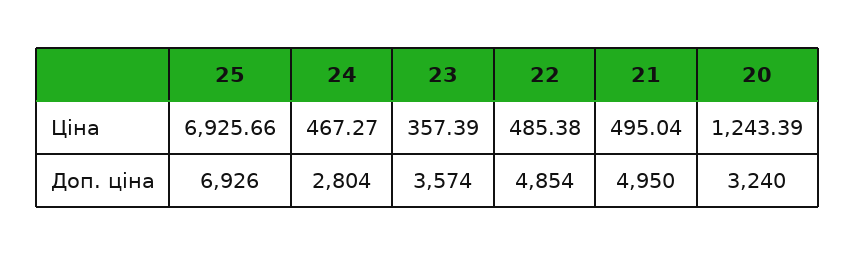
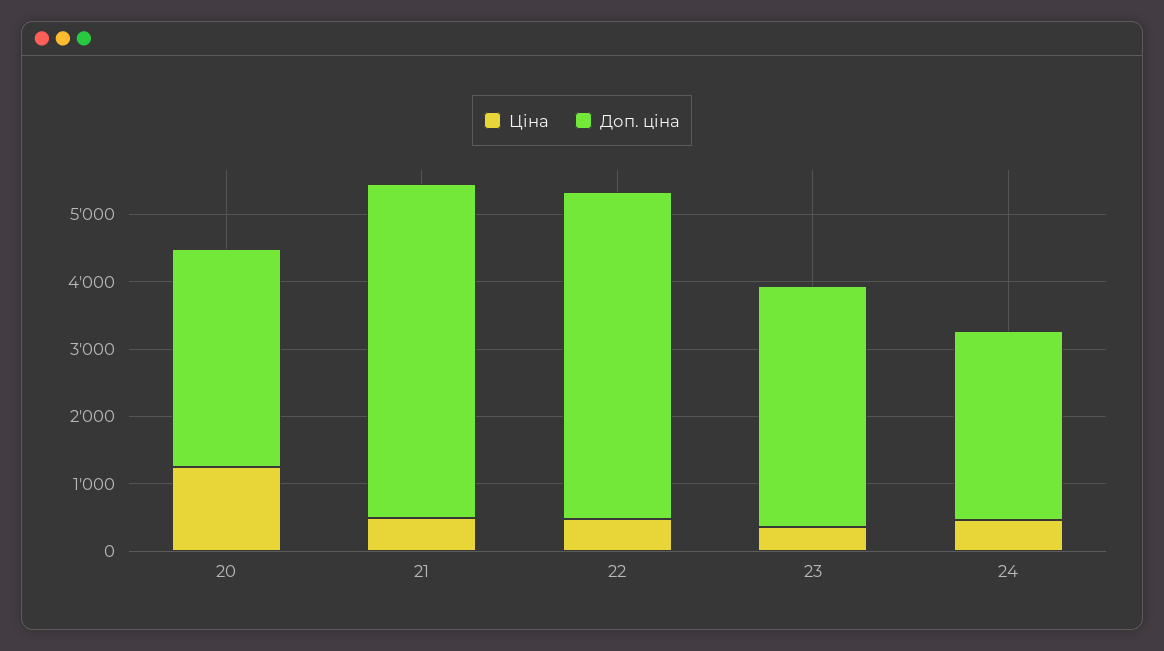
Ціна, 25: 6925.66 -> none
Доп. ціна, 25: 6926 -> none

